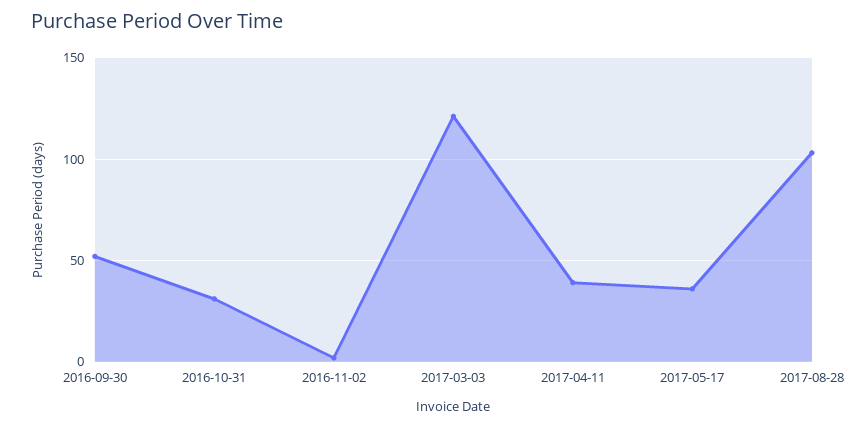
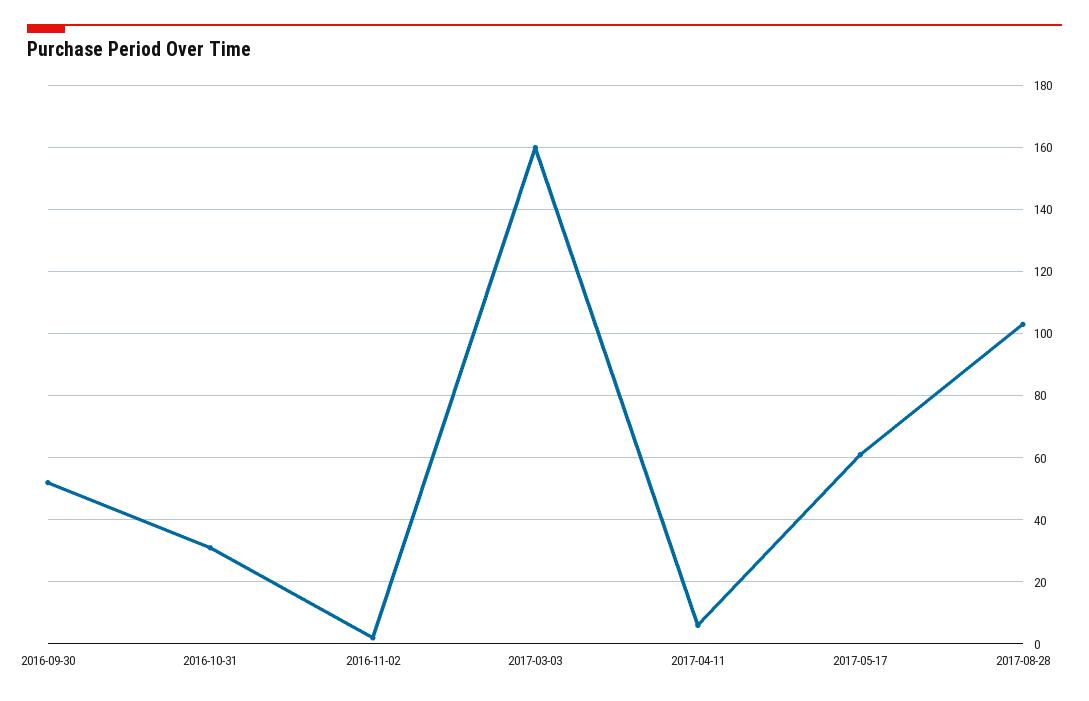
2017-03-03: 120 -> 160
2017-04-11: 40 -> 5
2017-05-17: 35 -> 60

